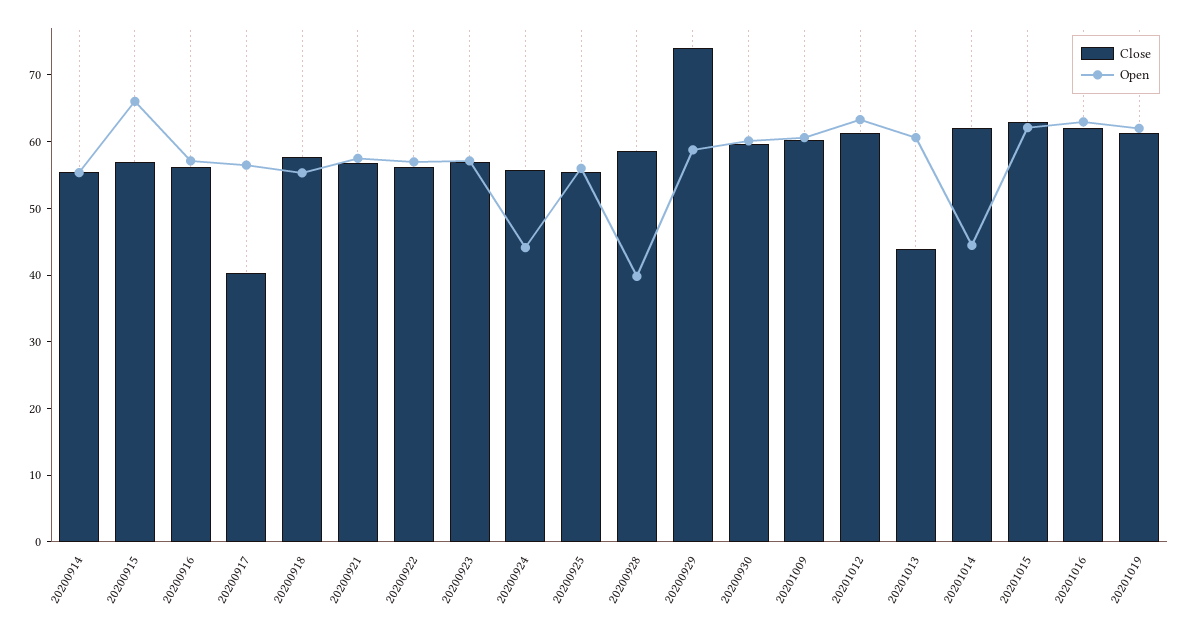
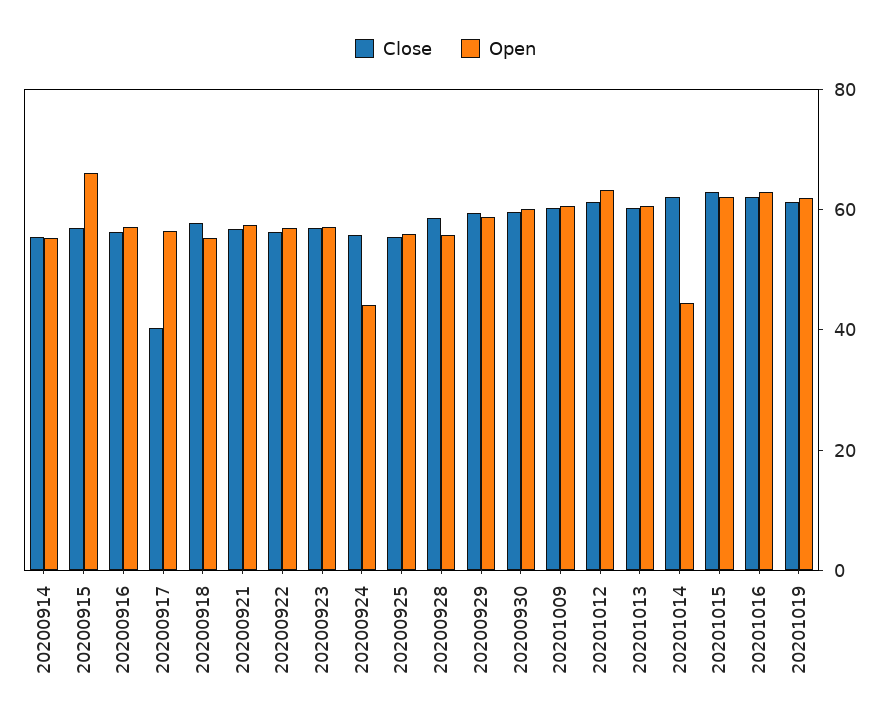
Open, 20200928: 40 -> 55
Close, 20200929: 74 -> 60
Close, 20201013: 44 -> 60

